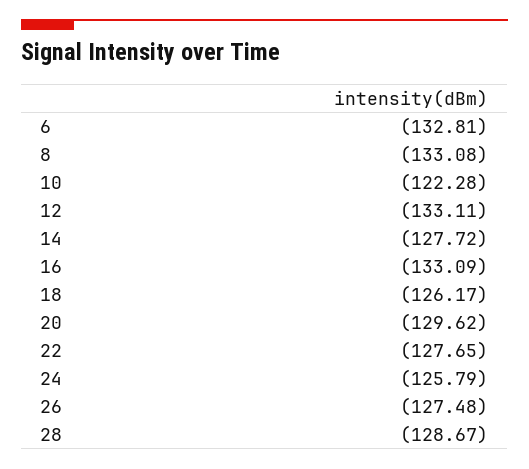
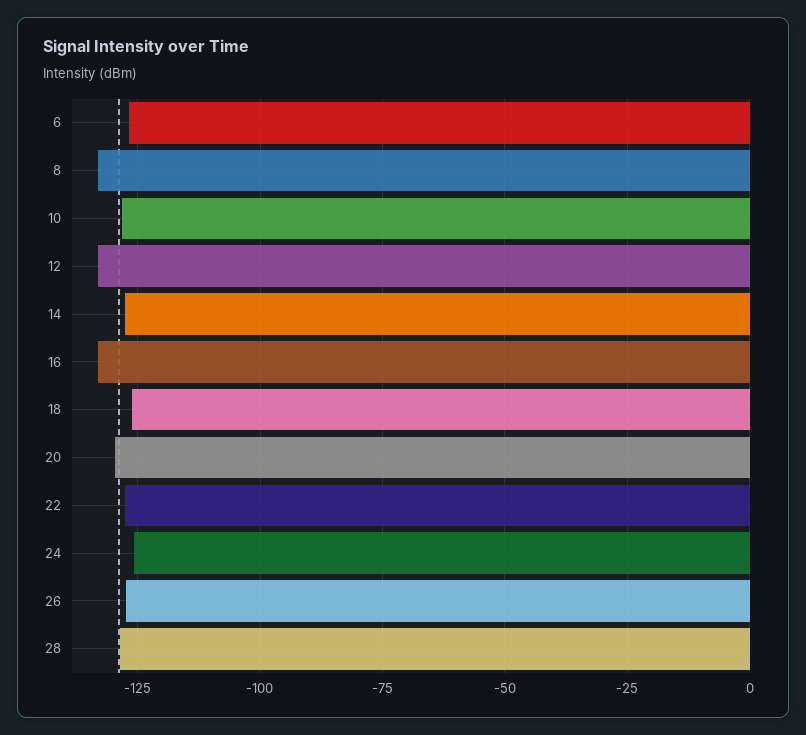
6: -132.81 -> -127.5
10: -122.28 -> -127.5

